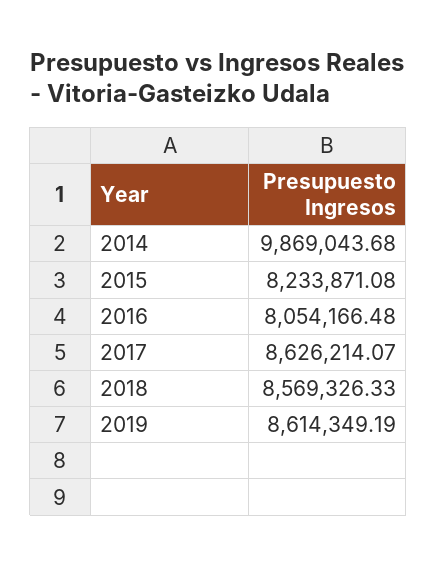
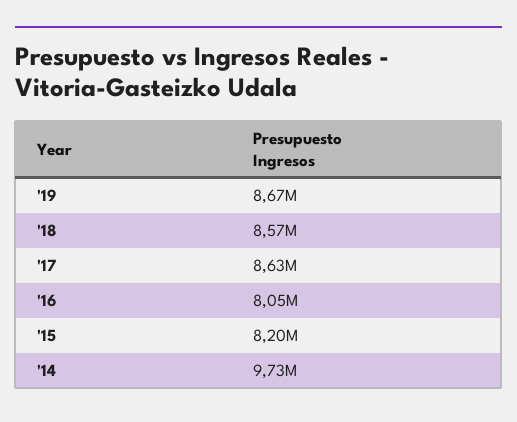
2014: 9869043.68 -> 9730000
2015: 8233871.08 -> 8200000
2019: 8614349.19 -> 8670000

